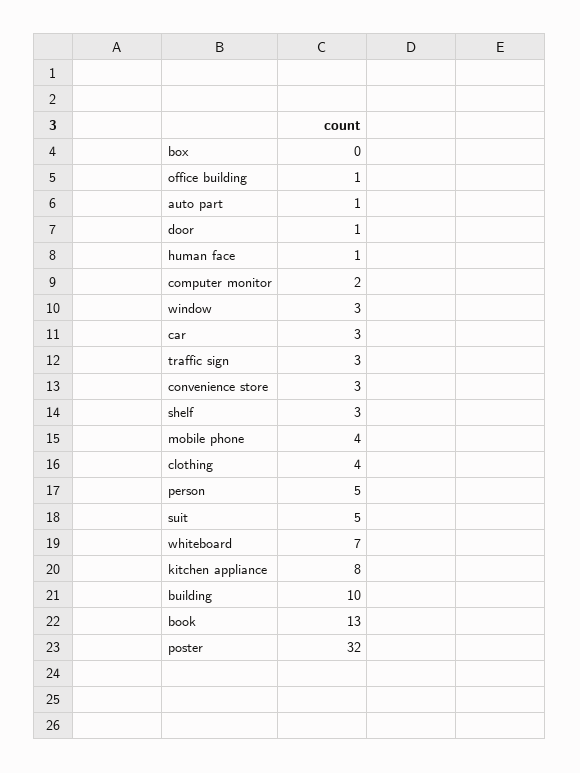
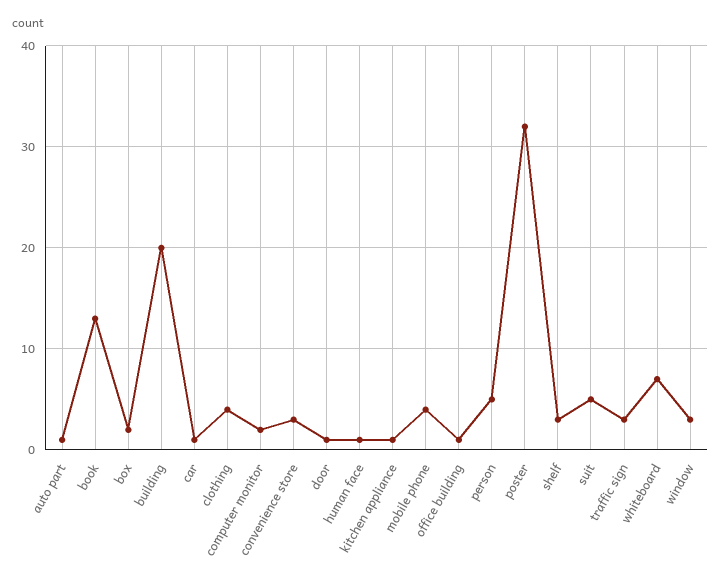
box: 0 -> 2
car: 3 -> 1
kitchen appliance: 8 -> 1
building: 10 -> 20

